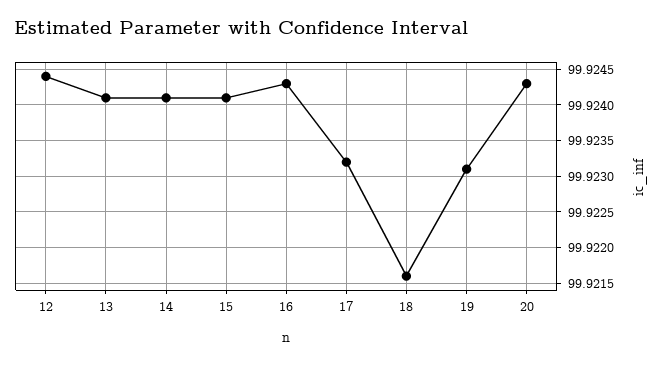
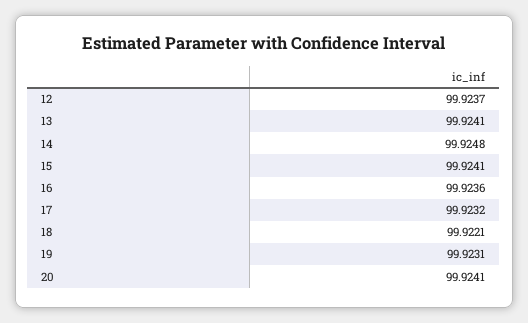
12: 99.9244 -> 99.9237
14: 99.9241 -> 99.9248
16: 99.9243 -> 99.9236
18: 99.9216 -> 99.9221
20: 99.9243 -> 99.9241

